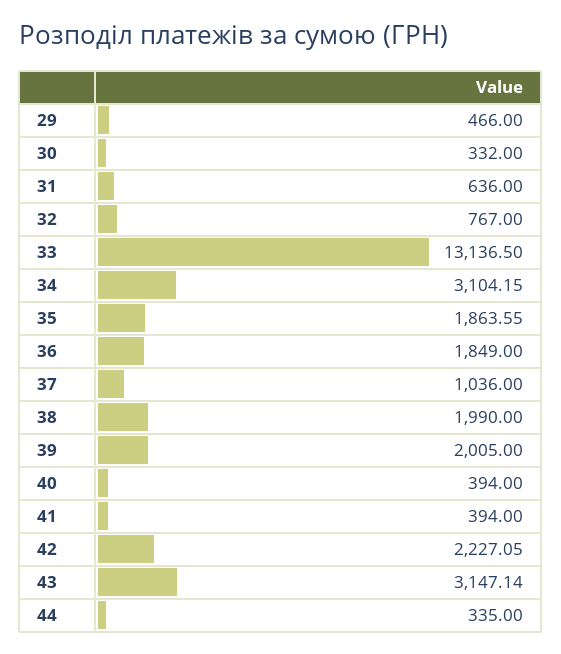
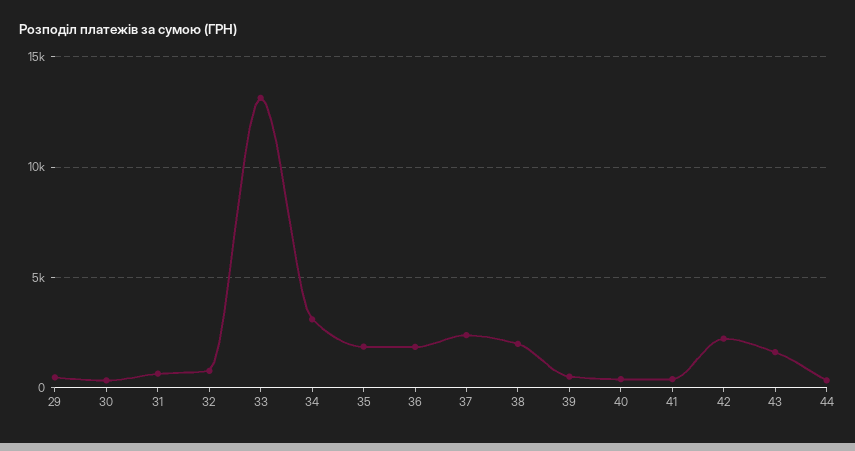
37: 1036 -> 2500
39: 2005 -> 500
43: 3147.14 -> 1500

